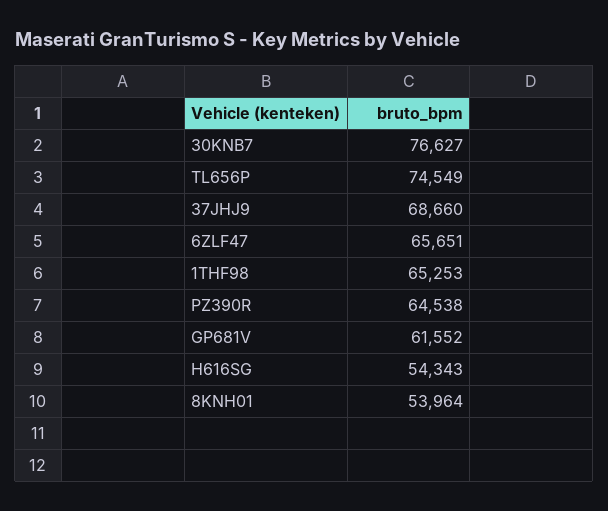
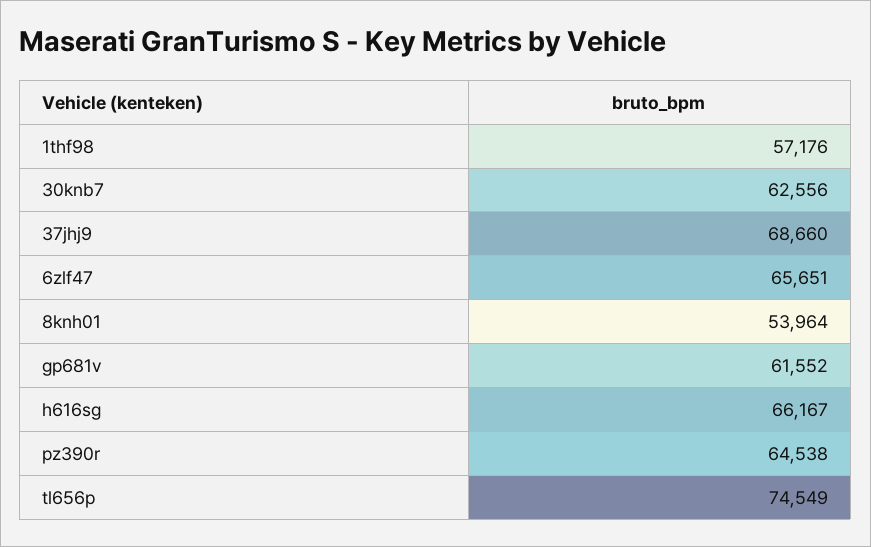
30KNB7: 76627 -> 62556
1THF98: 65253 -> 57176
H616SG: 54343 -> 66167

